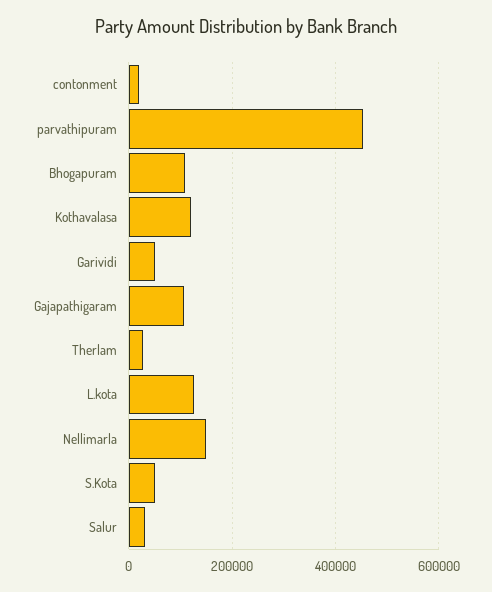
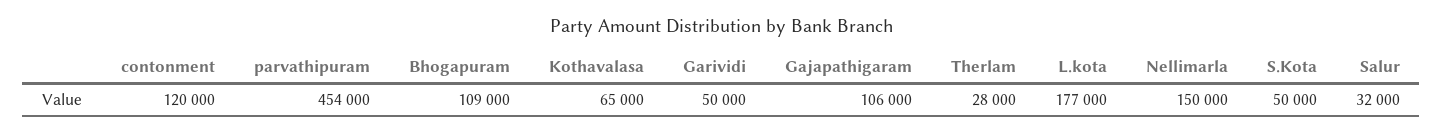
contonment: 20000 -> 120000
Kothavalasa: 120000 -> 65000
L.kota: 120000 -> 177000

